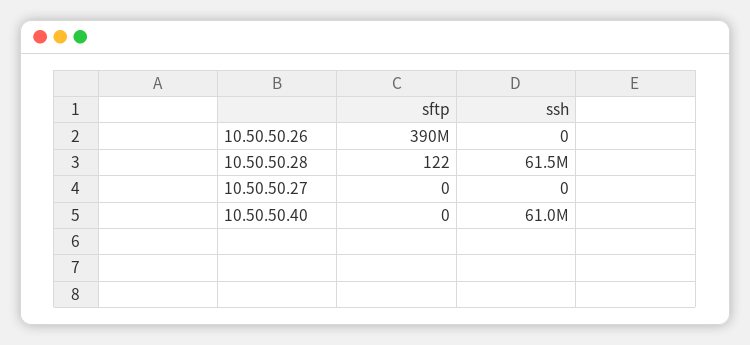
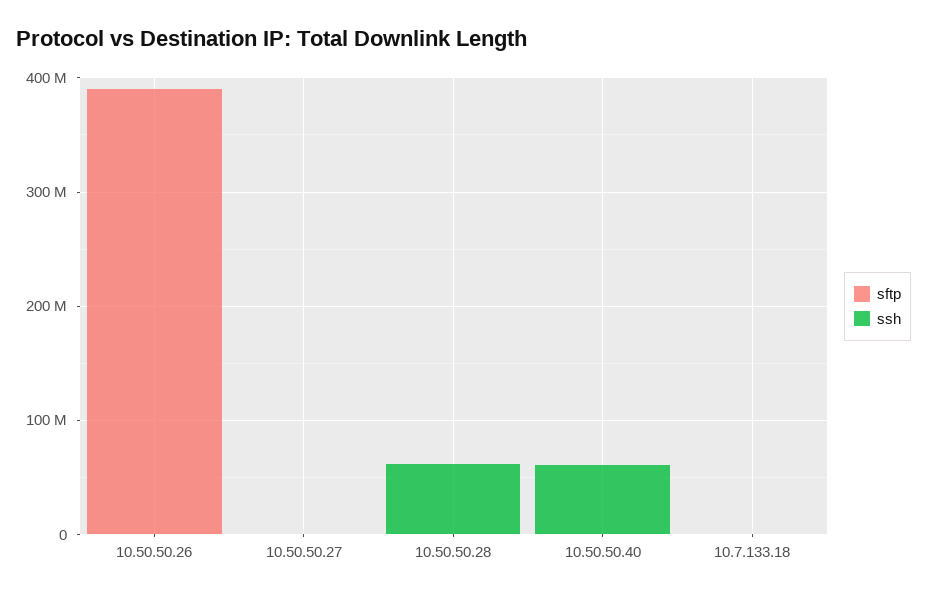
sftp, 10.7.133.18: none -> 0
ssh, 10.7.133.18: none -> 0

